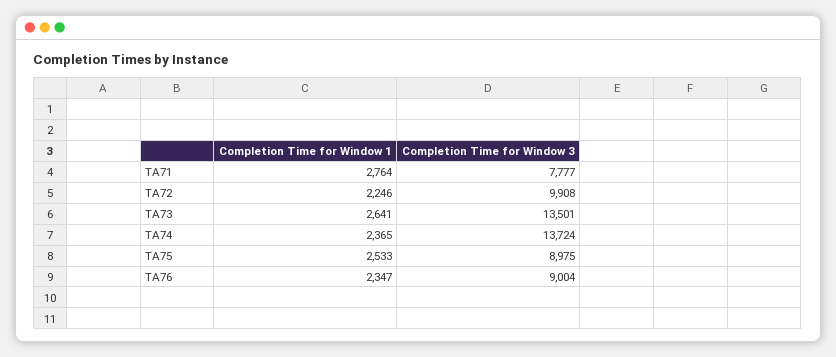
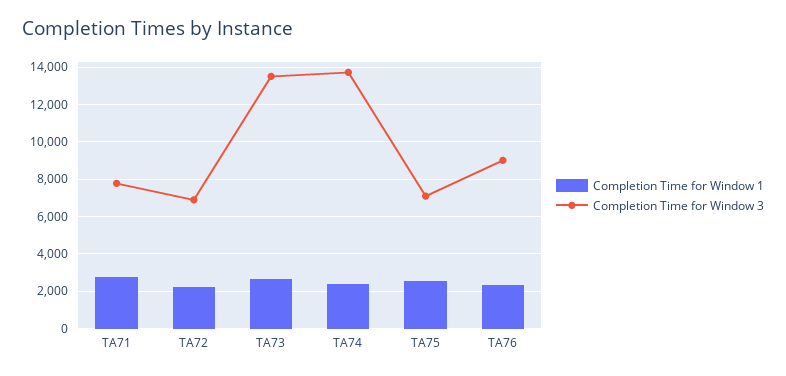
Completion Time for Window 3, TA72: 9908 -> 7000
Completion Time for Window 3, TA75: 8975 -> 7000

